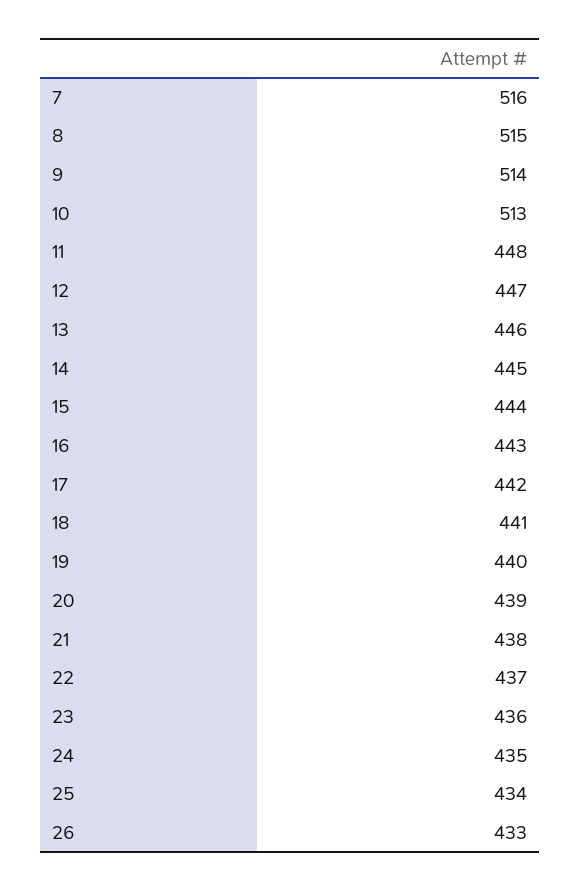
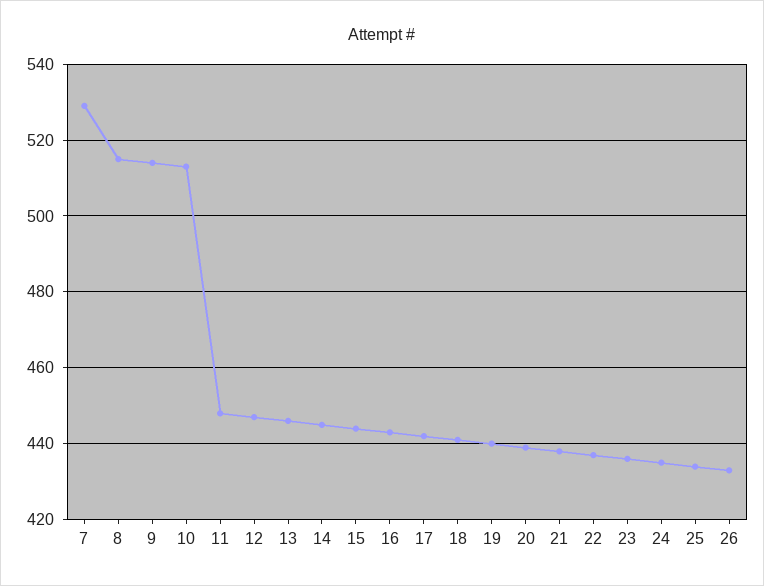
7: 516 -> 530

